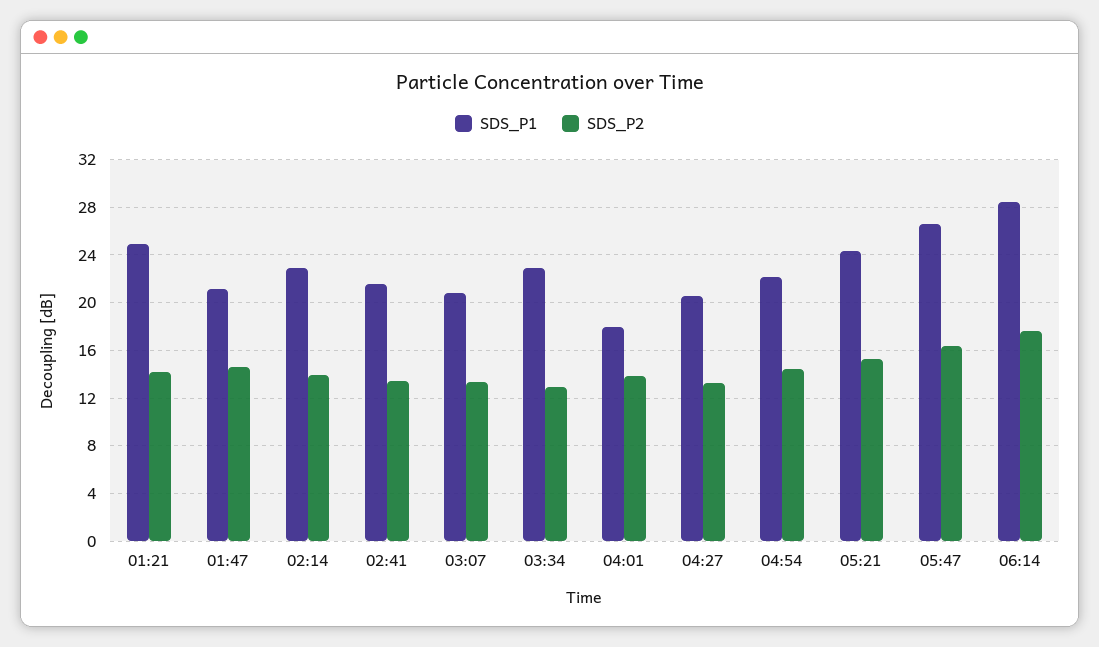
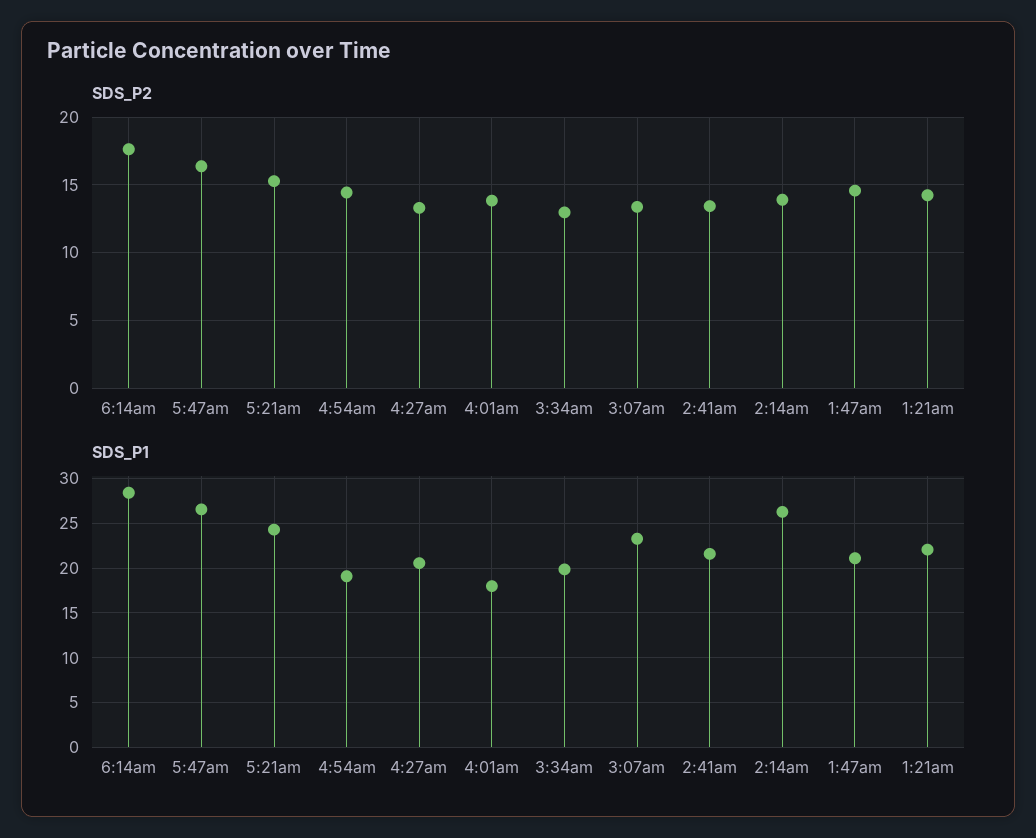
SDS_P1, 01:21: 25 -> 22
SDS_P1, 02:14: 23 -> 26
SDS_P1, 03:07: 21 -> 23
SDS_P1, 03:34: 23 -> 20
SDS_P1, 04:54: 22 -> 19

